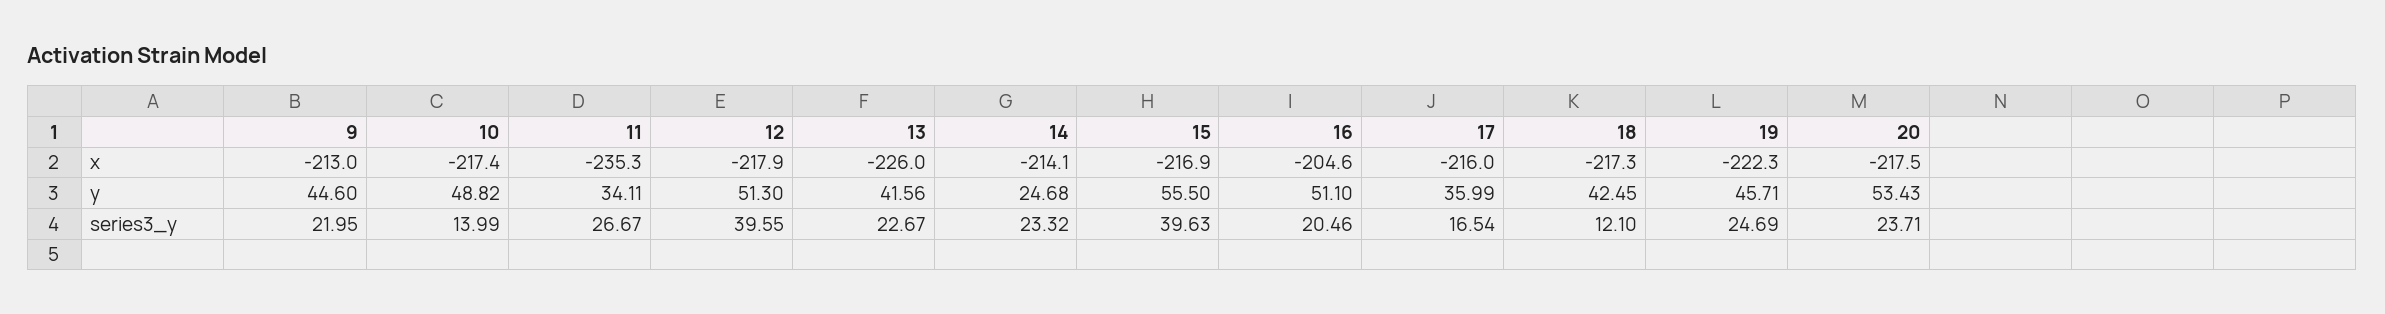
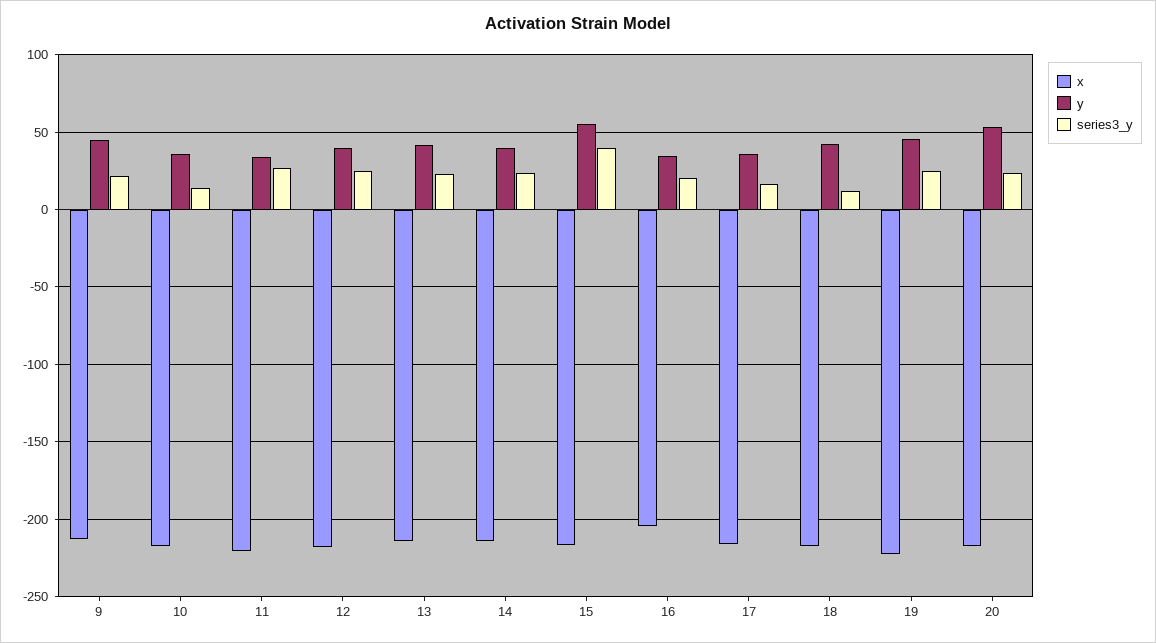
x, 11: -235.3 -> -220
x, 13: -226 -> -215
y, 10: 48.82 -> 35
y, 12: 51.3 -> 40
y, 14: 24.68 -> 40
y, 16: 51.1 -> 35
series3_y, 12: 39.55 -> 25

